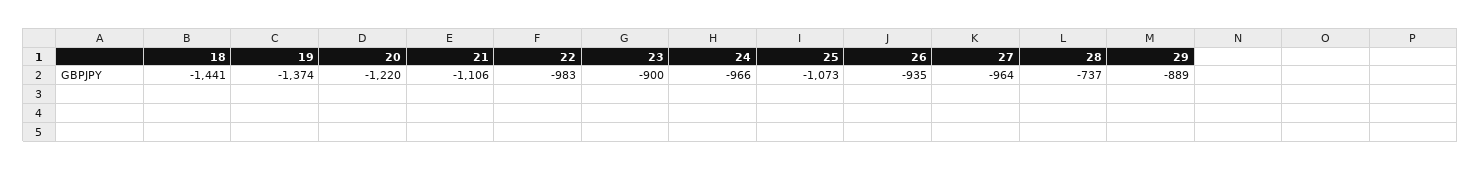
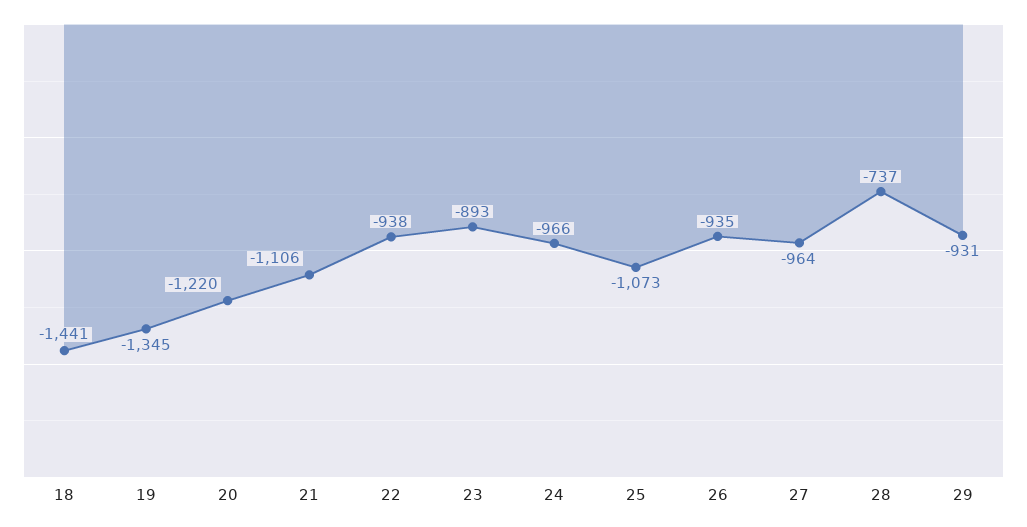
19: -1374 -> -1345
22: -983 -> -938
23: -900 -> -893
29: -889 -> -931

